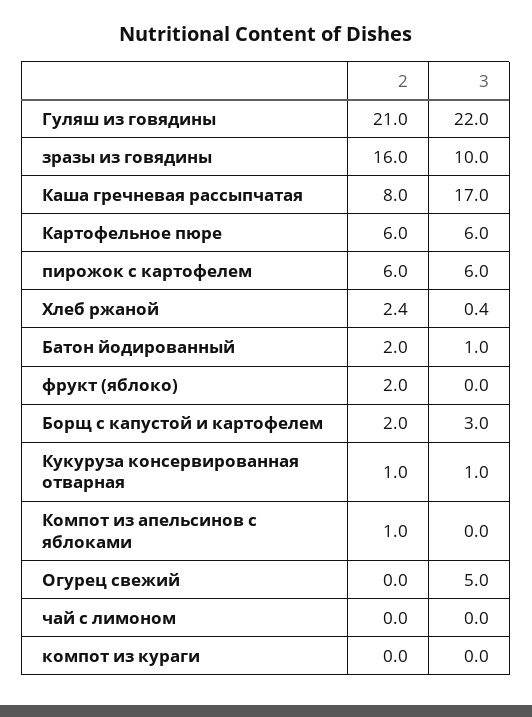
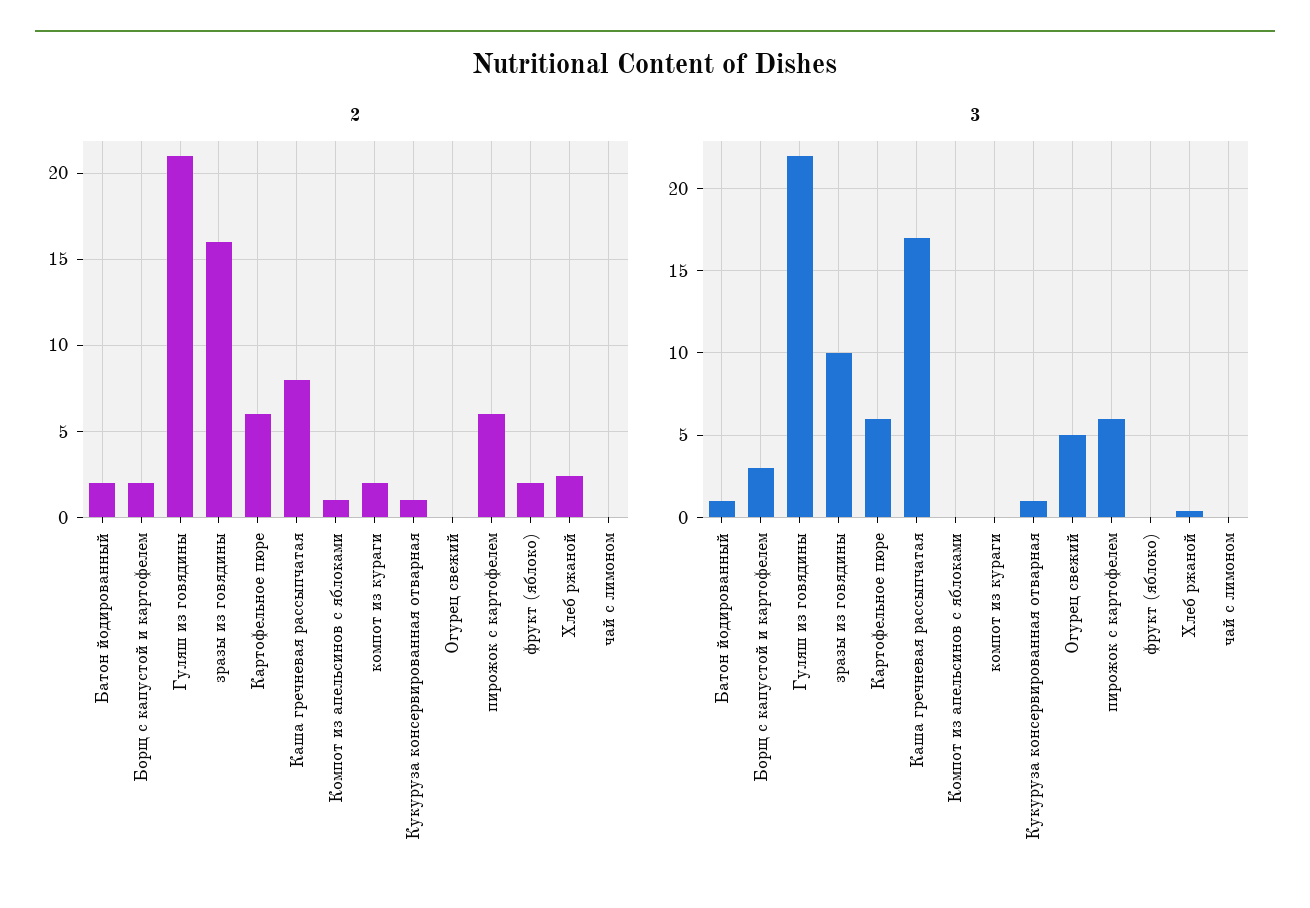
2, компот из кураги: 0 -> 2

